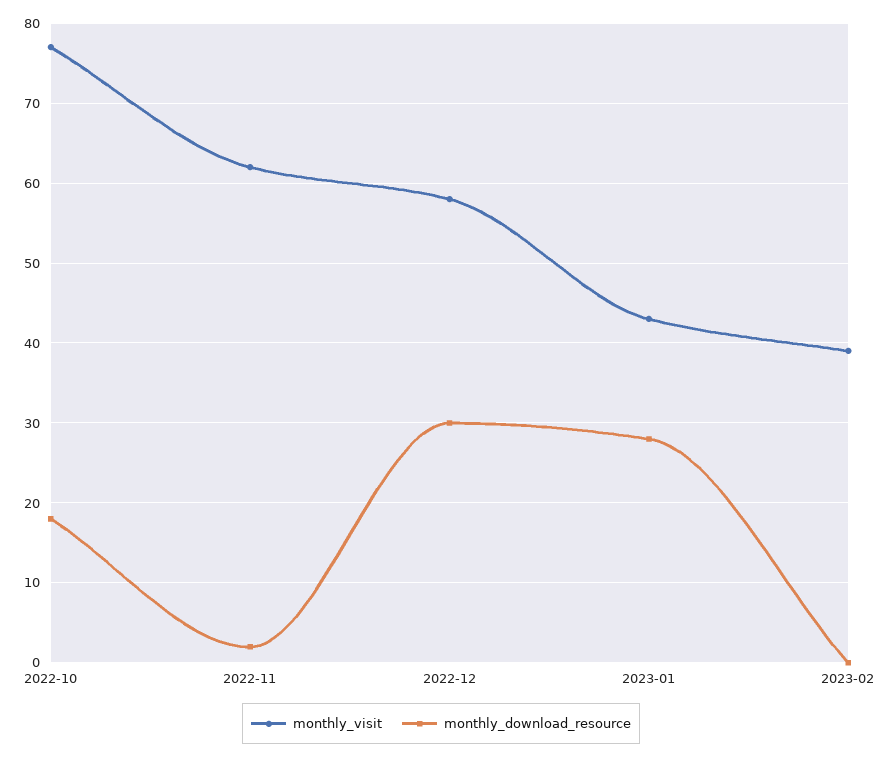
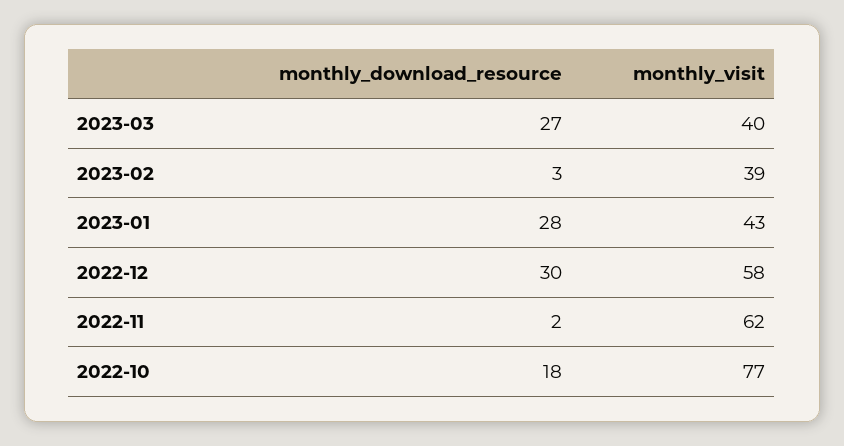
monthly_download_resource, 2023-02: 0 -> 3
monthly_download_resource, 2023-03: none -> 27
monthly_visit, 2023-03: none -> 40

